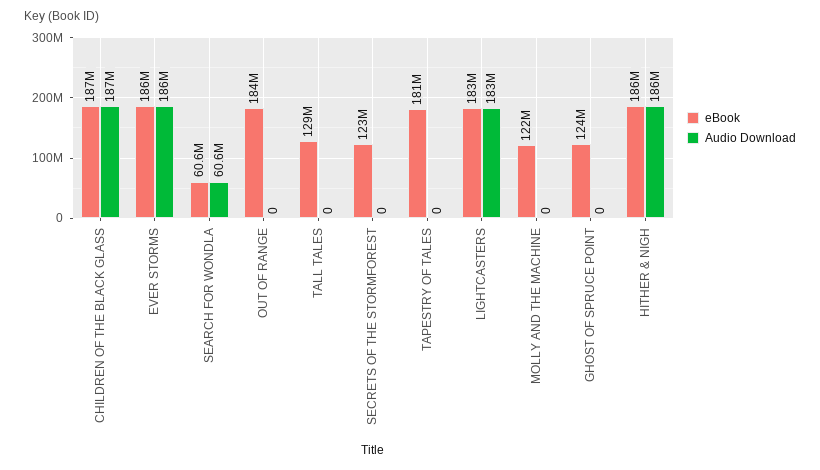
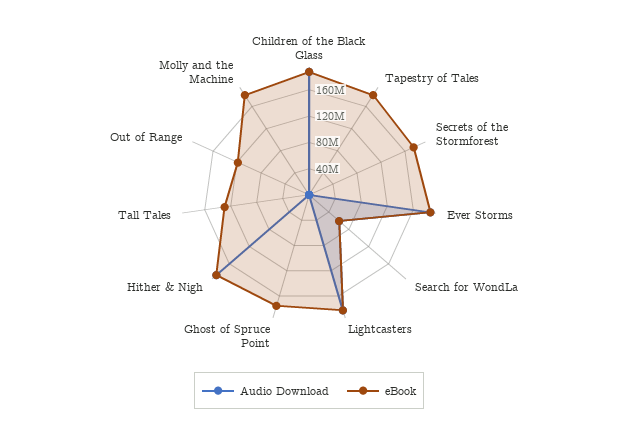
eBook, OUT OF RANGE: 184000000 -> 120000000
eBook, SECRETS OF THE STORMFOREST: 123000000 -> 180000000
eBook, MOLLY AND THE MACHINE: 122000000 -> 180000000
eBook, GHOST OF SPRUCE POINT: 124000000 -> 180000000

